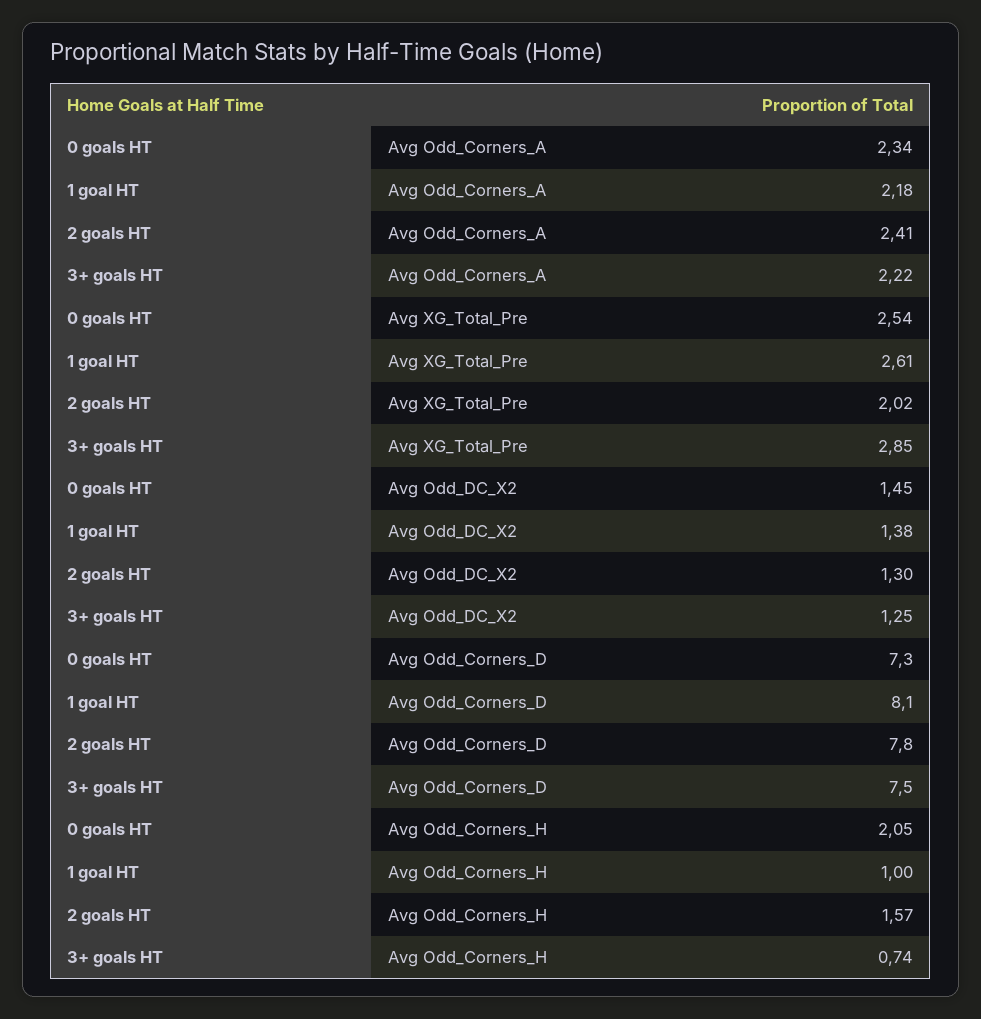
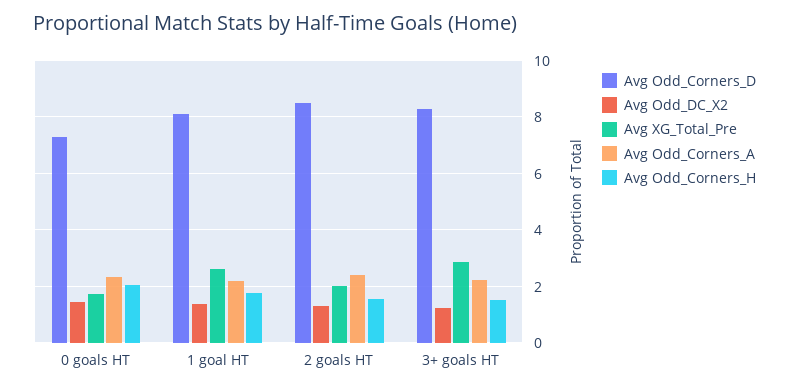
Avg XG_Total_Pre, 0 goals HT: 2.54 -> 1.75
Avg Odd_Corners_D, 2 goals HT: 7.8 -> 8.5
Avg Odd_Corners_D, 3+ goals HT: 7.5 -> 8.25
Avg Odd_Corners_H, 1 goal HT: 1 -> 1.75
Avg Odd_Corners_H, 3+ goals HT: 0.74 -> 1.5

